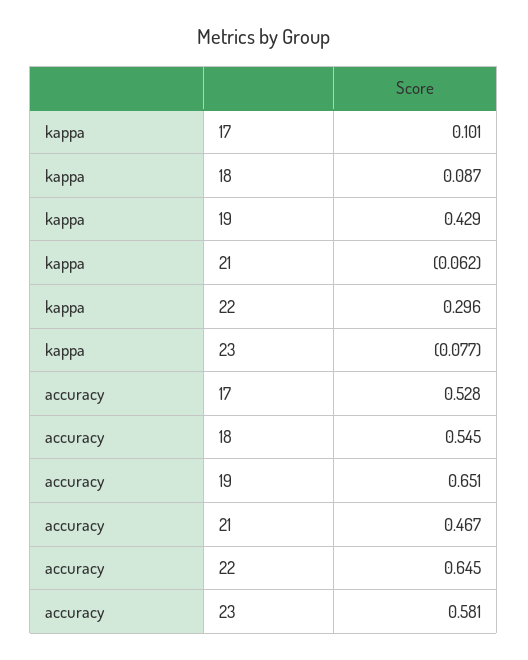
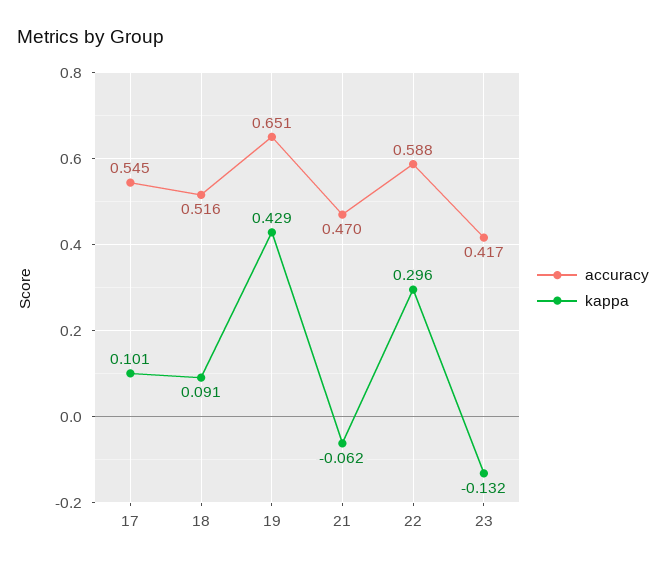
kappa, 18: 0.087 -> 0.091
kappa, 23: -0.077 -> -0.132
accuracy, 17: 0.528 -> 0.545
accuracy, 18: 0.545 -> 0.516
accuracy, 21: 0.467 -> 0.47
accuracy, 22: 0.645 -> 0.588
accuracy, 23: 0.581 -> 0.417

